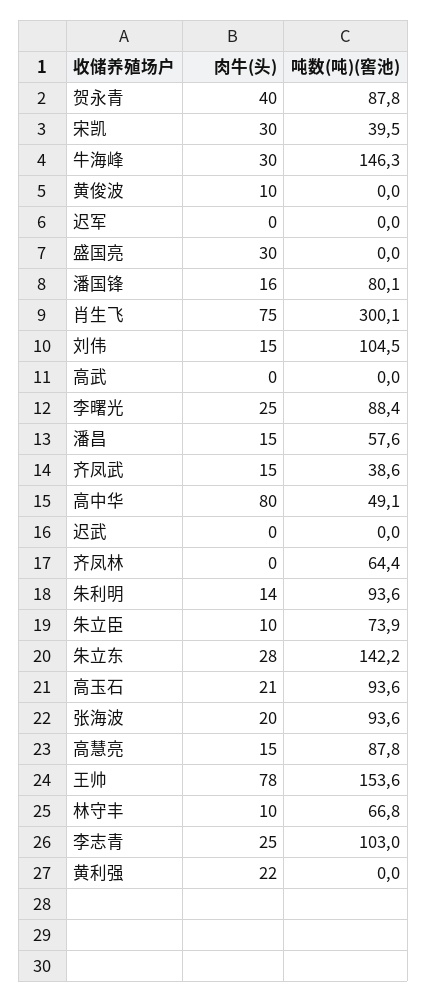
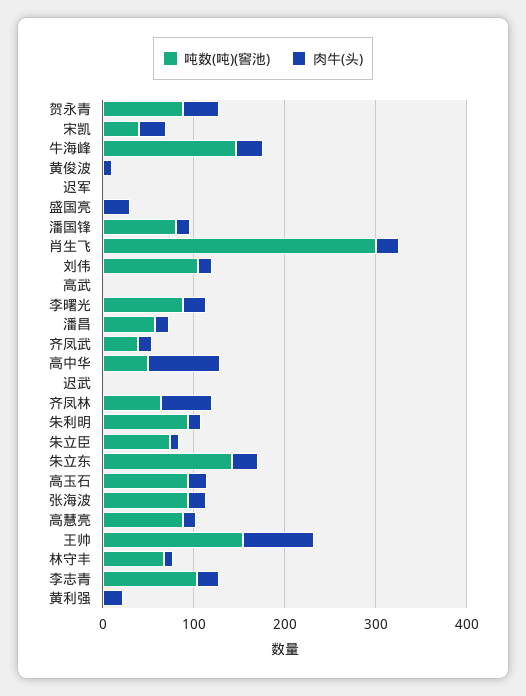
肉牛(头), 肖生飞: 75 -> 20
肉牛(头), 齐凤林: 0 -> 60

